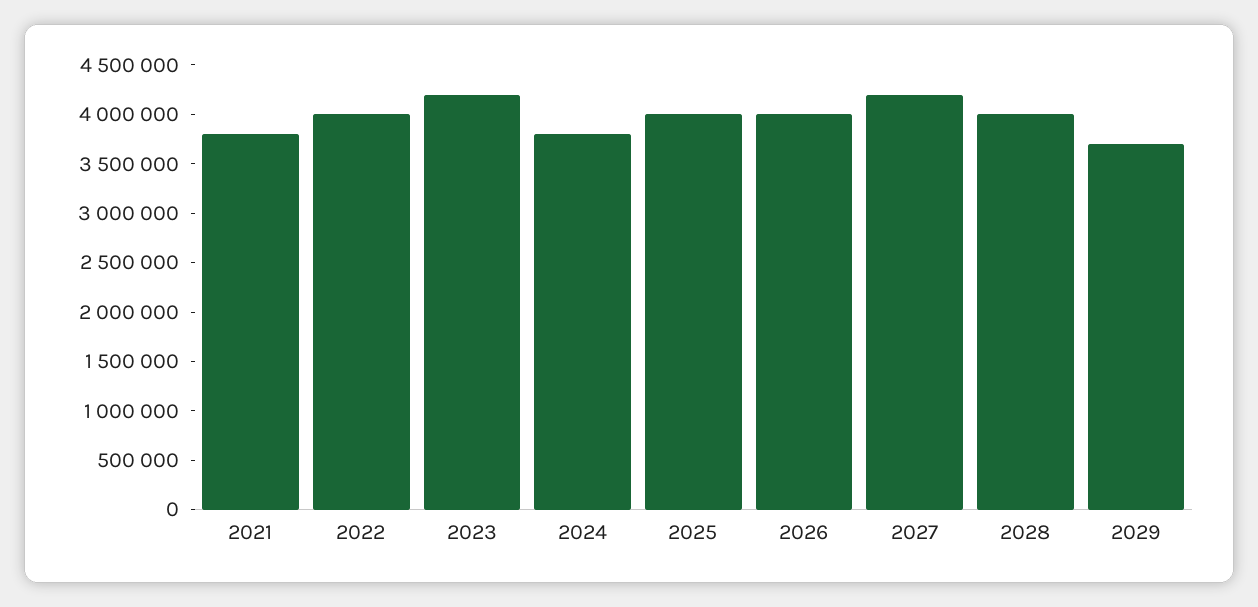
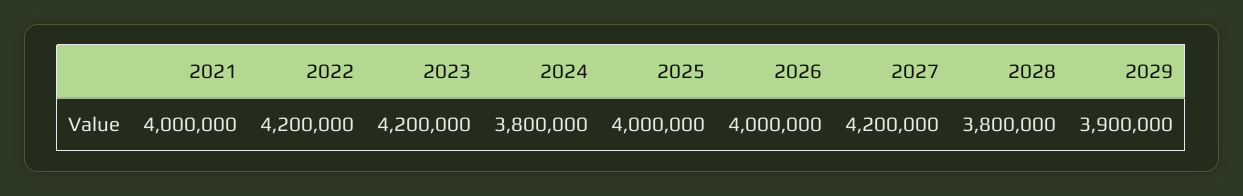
2021: 3800000 -> 4000000
2022: 4000000 -> 4200000
2028: 4000000 -> 3800000
2029: 3700000 -> 3900000

